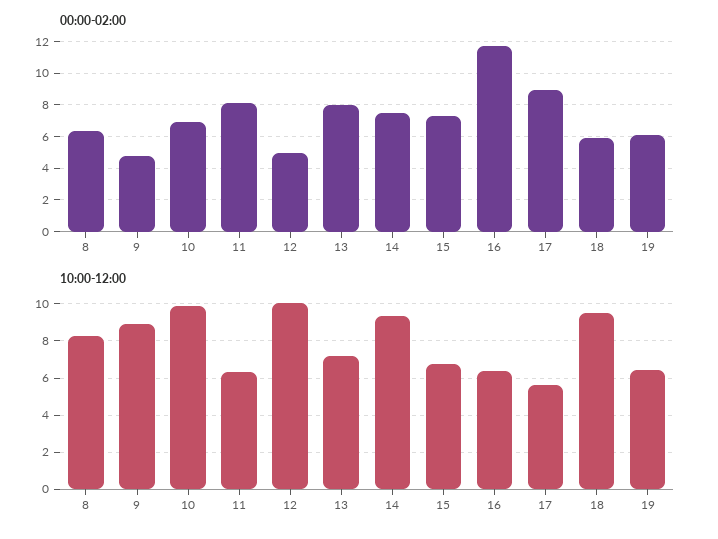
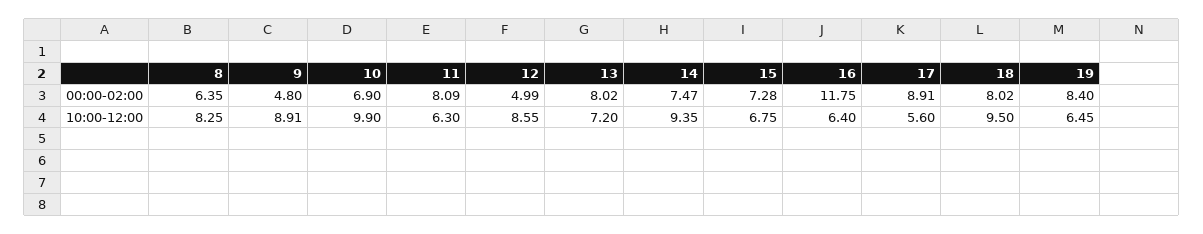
00:00-02:00, 18: 6 -> 8.02
00:00-02:00, 19: 6 -> 8.4
10:00-12:00, 12: 10 -> 8.55

